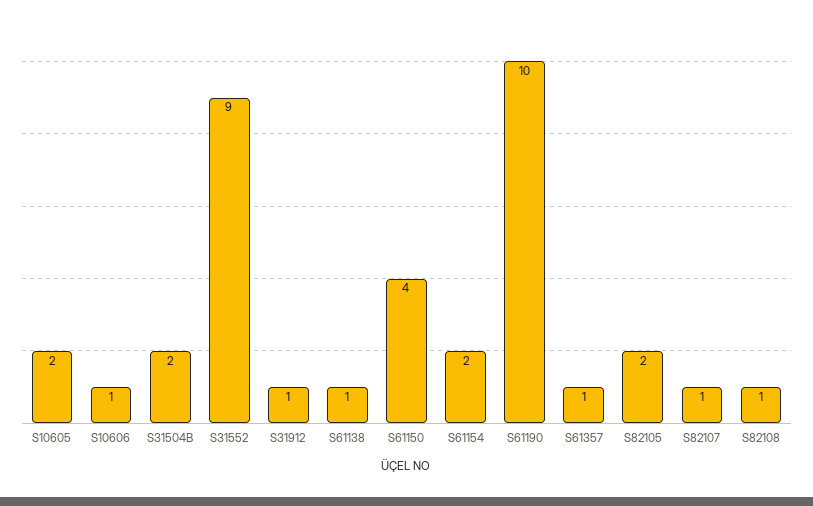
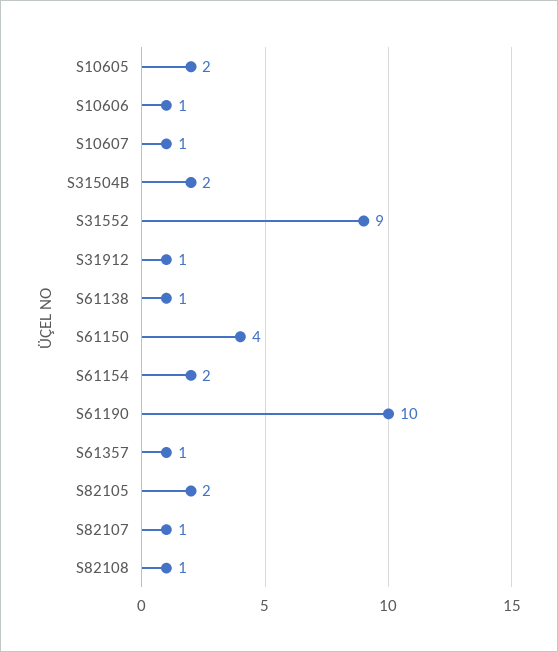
S10607: none -> 1

